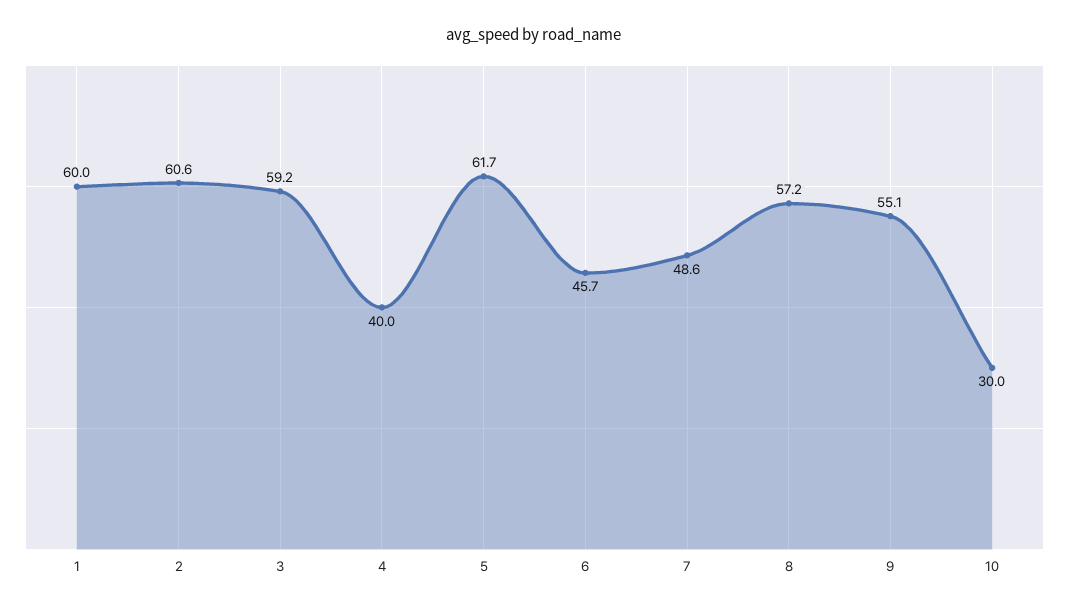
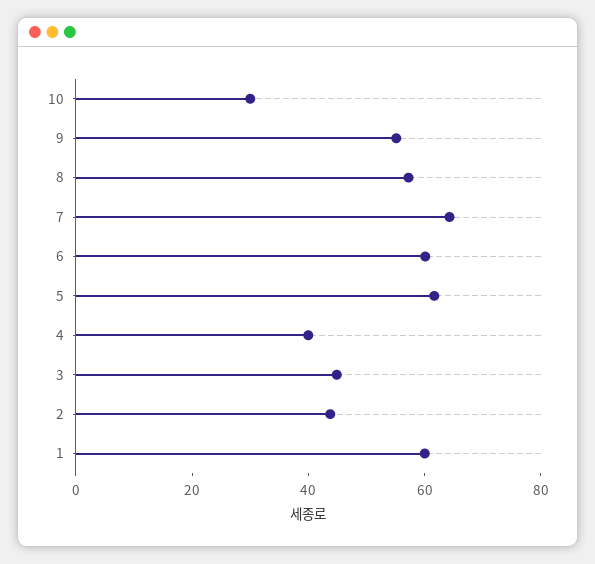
2: 60.6 -> 45
3: 59.2 -> 45
6: 45.7 -> 60
7: 48.6 -> 65

